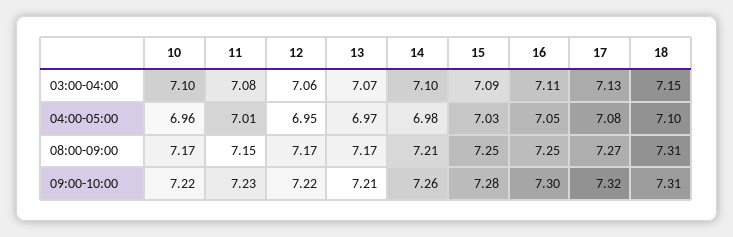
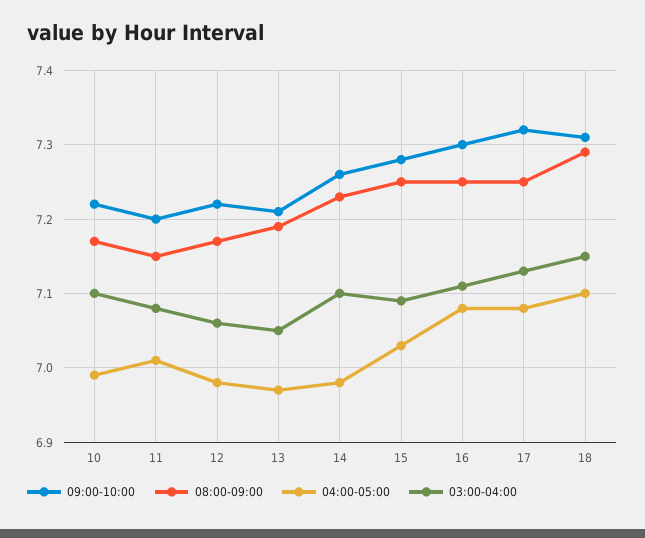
03:00-04:00, 13: 7.07 -> 7.05
04:00-05:00, 10: 6.96 -> 6.99
04:00-05:00, 12: 6.95 -> 6.98
04:00-05:00, 16: 7.05 -> 7.08
08:00-09:00, 13: 7.17 -> 7.19
08:00-09:00, 14: 7.21 -> 7.23
08:00-09:00, 17: 7.27 -> 7.25
08:00-09:00, 18: 7.31 -> 7.29
09:00-10:00, 11: 7.23 -> 7.2

